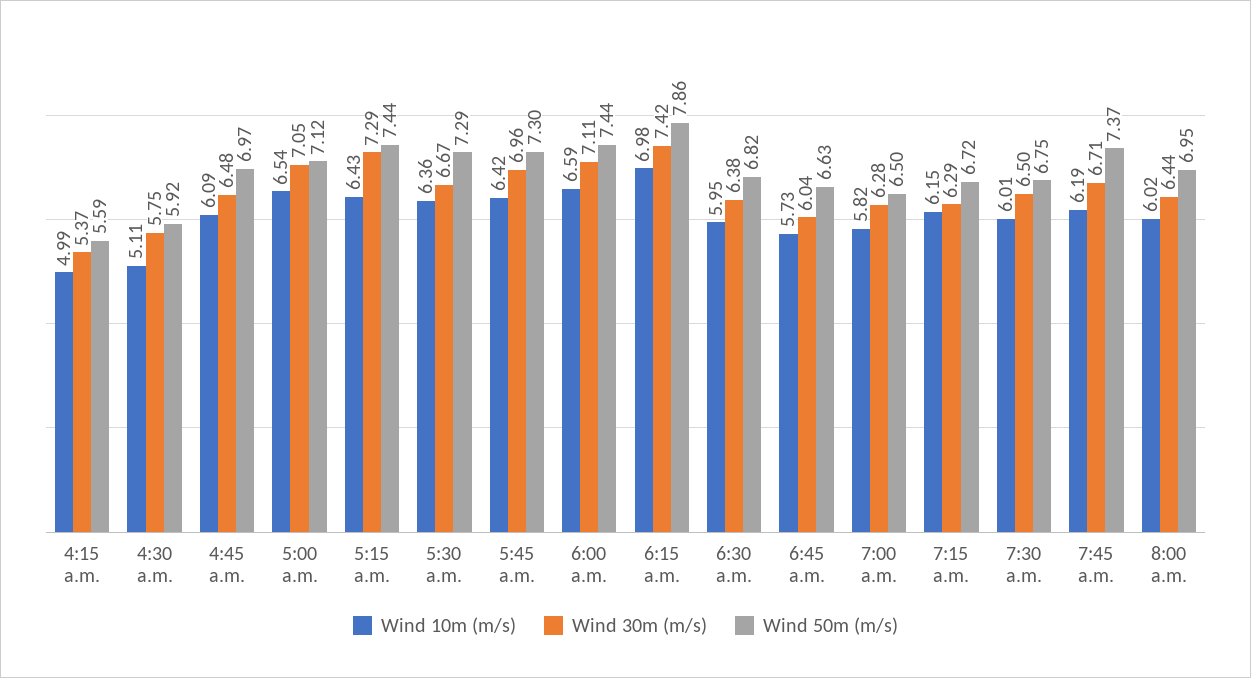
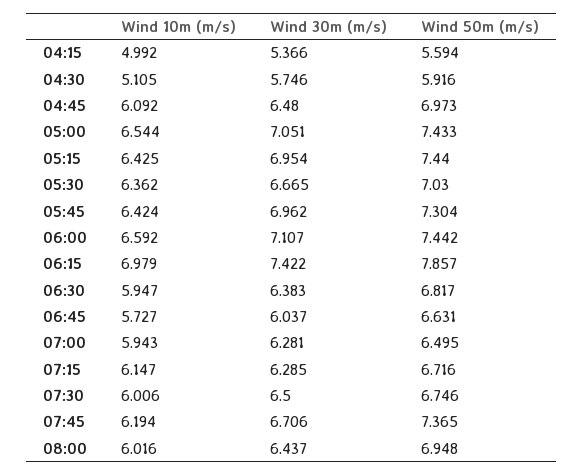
Wind 50m (m/s), 5:00 a.m.: 7.12 -> 7.433
Wind 30m (m/s), 5:15 a.m.: 7.29 -> 6.954
Wind 50m (m/s), 5:30 a.m.: 7.29 -> 7.03
Wind 10m (m/s), 7:00 a.m.: 5.82 -> 5.943

